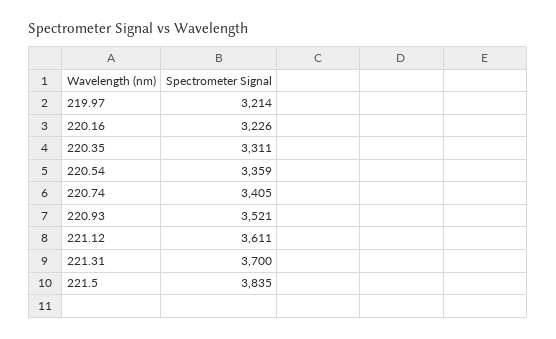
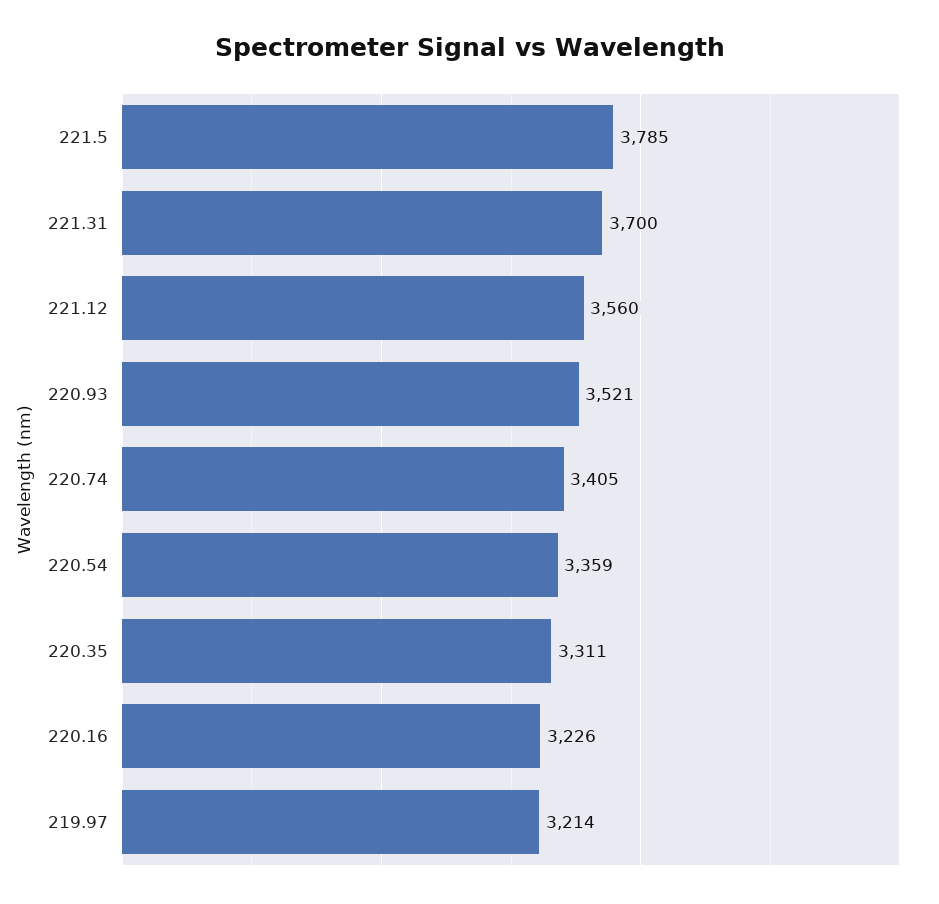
221.12: 3611 -> 3560
221.5: 3835 -> 3785

